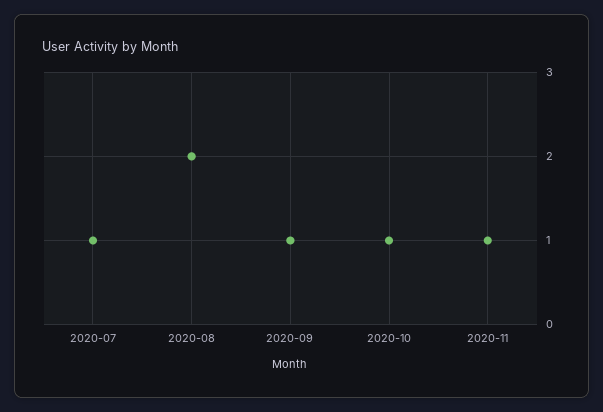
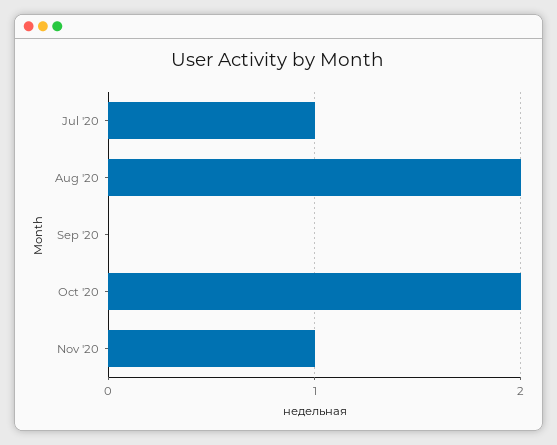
2020-09: 1 -> 0
2020-10: 1 -> 2

